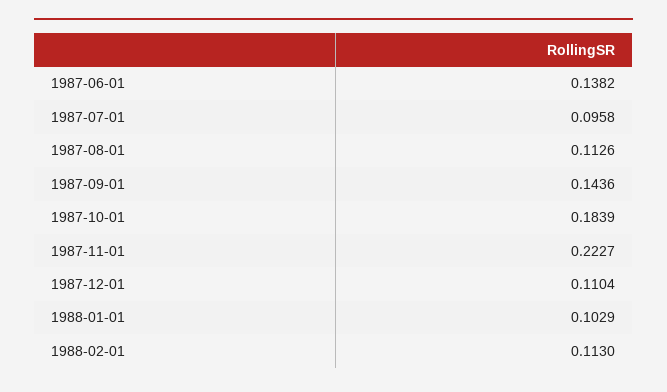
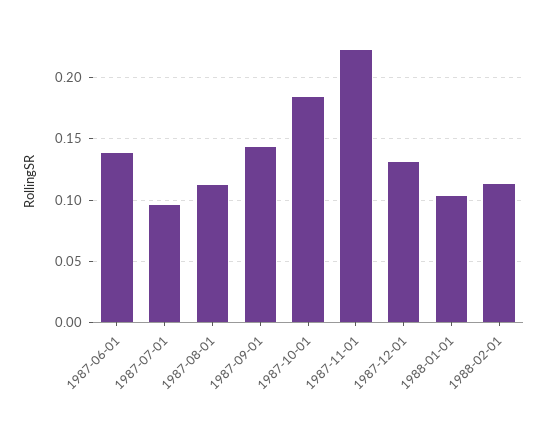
1987-12-01: 0.1104 -> 0.13

